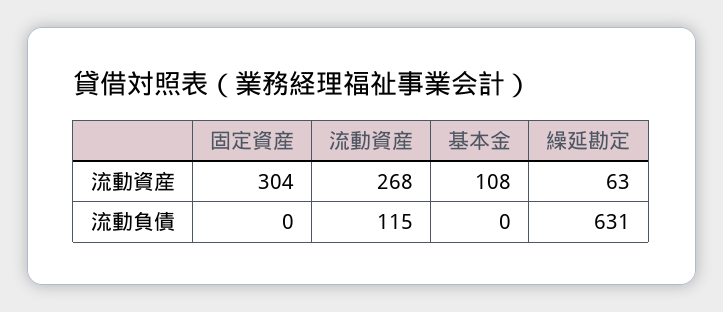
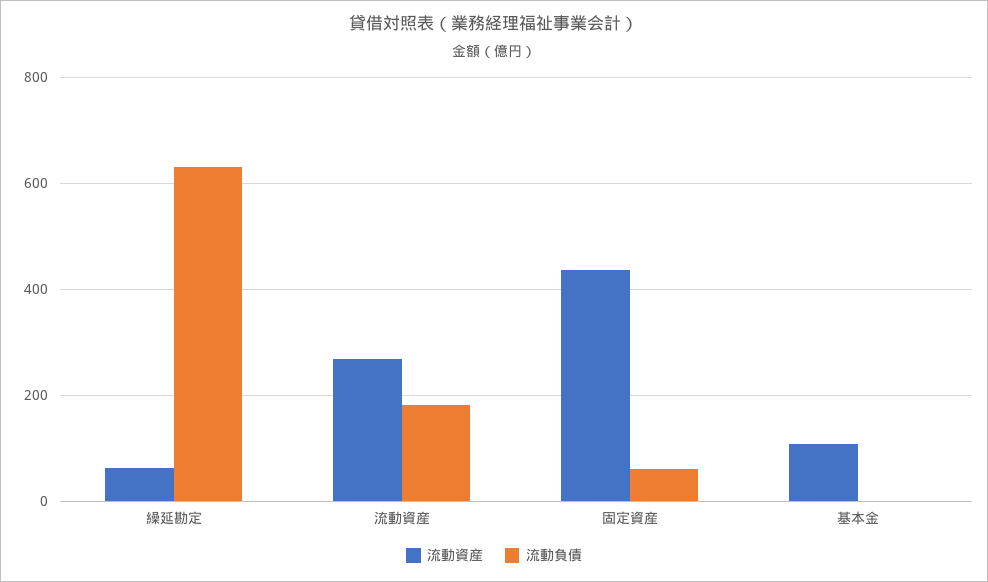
流動資産, 固定資産: 304 -> 440
流動負債, 固定資産: 0 -> 60
流動負債, 流動資産: 115 -> 180

